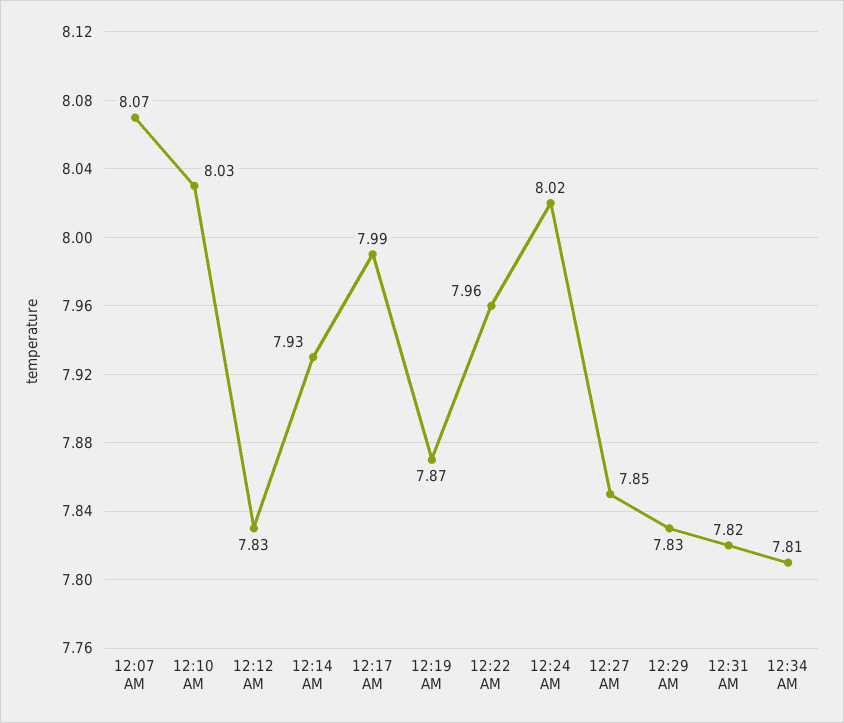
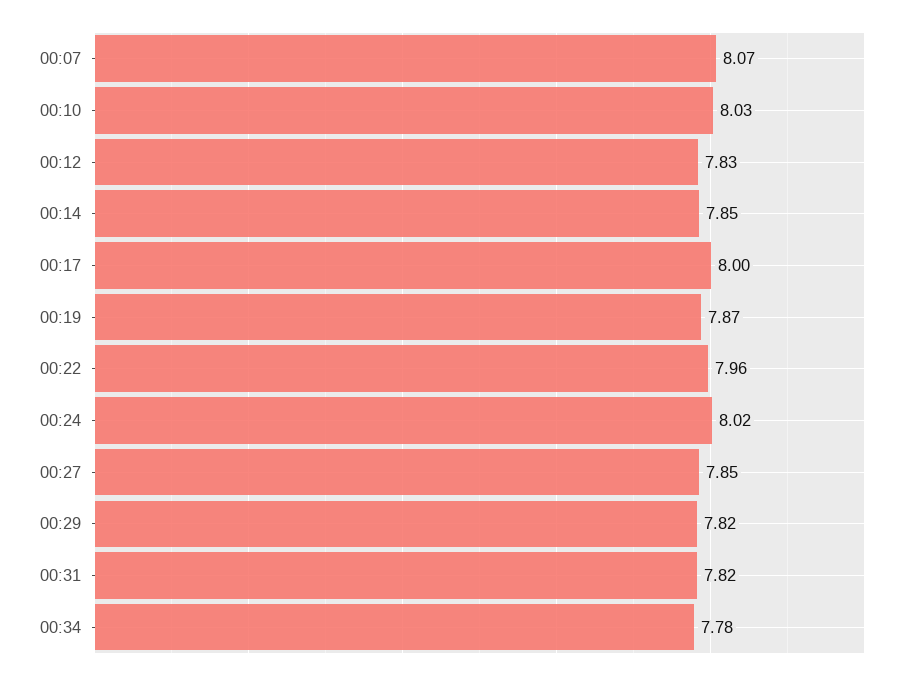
12:14 AM: 7.93 -> 7.85
12:17 AM: 7.99 -> 8
12:29 AM: 7.83 -> 7.82
12:34 AM: 7.81 -> 7.78

